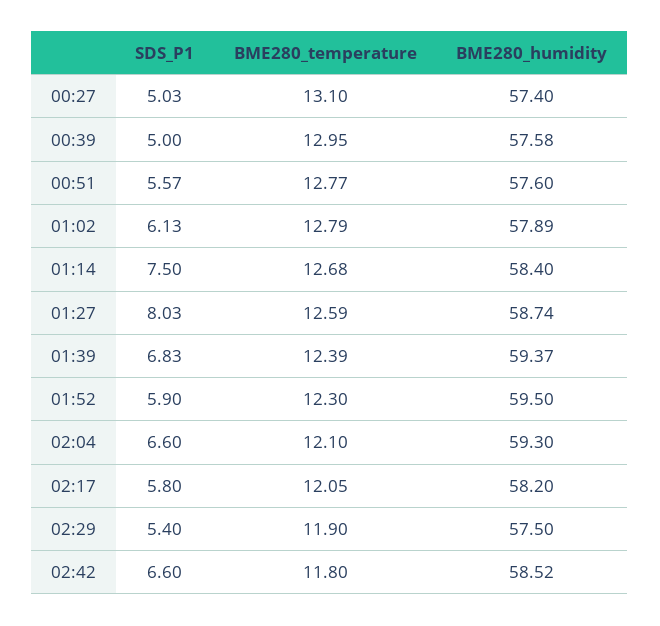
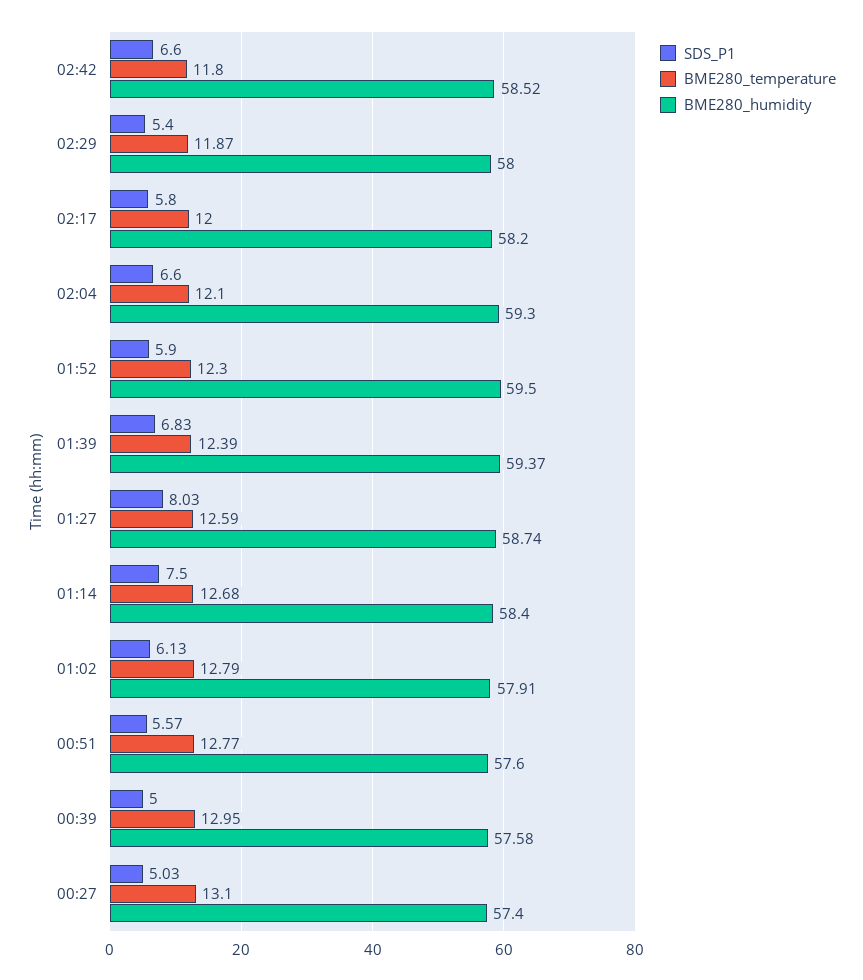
BME280_humidity, 01:02: 57.89 -> 57.91
BME280_temperature, 02:17: 12.05 -> 12
BME280_temperature, 02:29: 11.9 -> 11.87
BME280_humidity, 02:29: 57.5 -> 58

